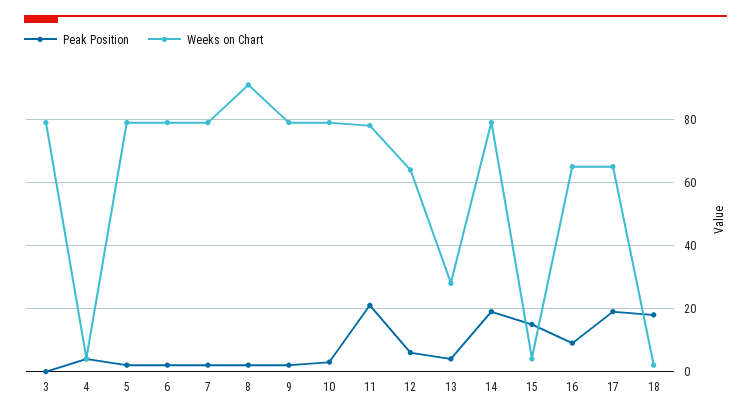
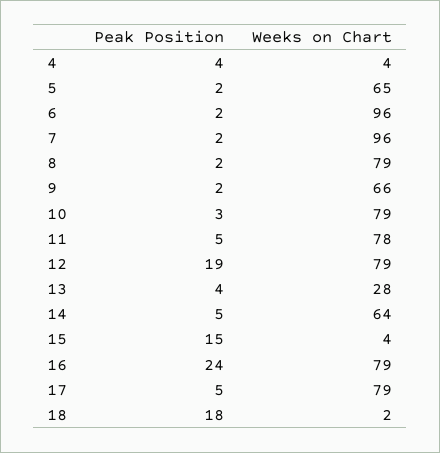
Peak Position, 3: 0 -> none
Weeks on Chart, 3: 80 -> none
Weeks on Chart, 5: 80 -> 65
Weeks on Chart, 6: 80 -> 96
Weeks on Chart, 7: 80 -> 96
Weeks on Chart, 8: 90 -> 79
Weeks on Chart, 9: 80 -> 66
Peak Position, 11: 20 -> 5
Peak Position, 12: 5 -> 19
Weeks on Chart, 12: 65 -> 79
Peak Position, 14: 20 -> 5
Weeks on Chart, 14: 80 -> 64
Peak Position, 16: 10 -> 24
Weeks on Chart, 16: 65 -> 79
Peak Position, 17: 20 -> 5
Weeks on Chart, 17: 65 -> 79

